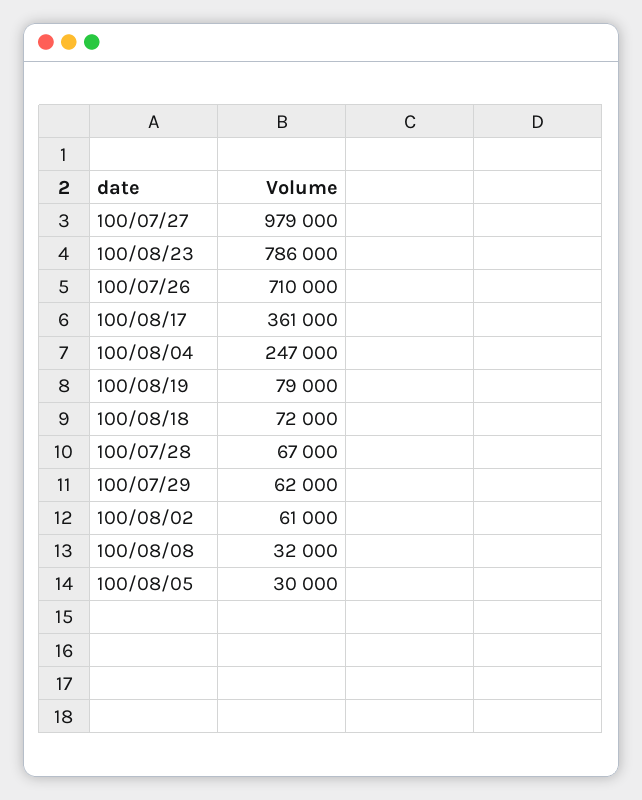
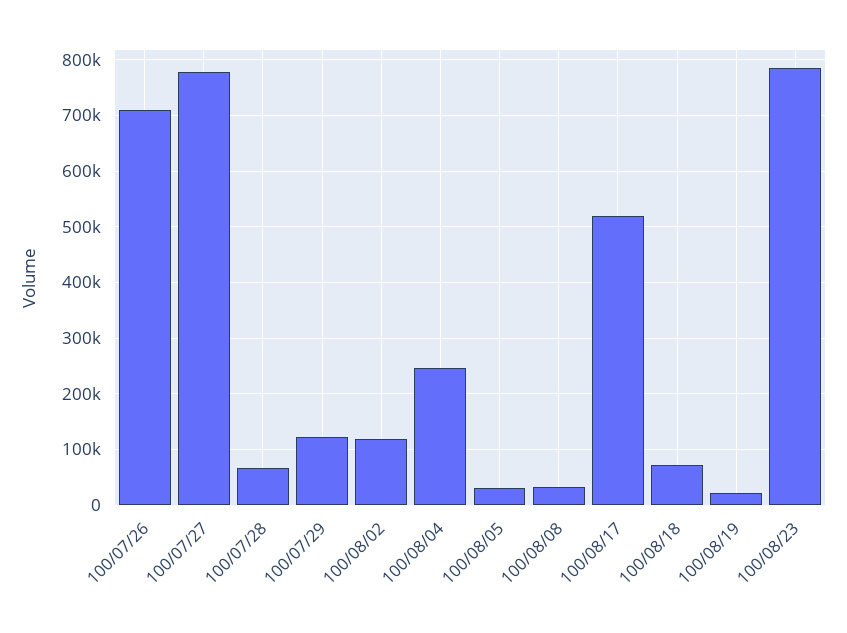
100/07/27: 979000 -> 780000
100/08/17: 361000 -> 520000
100/08/19: 79000 -> 20000
100/07/29: 62000 -> 120000
100/08/02: 61000 -> 120000

